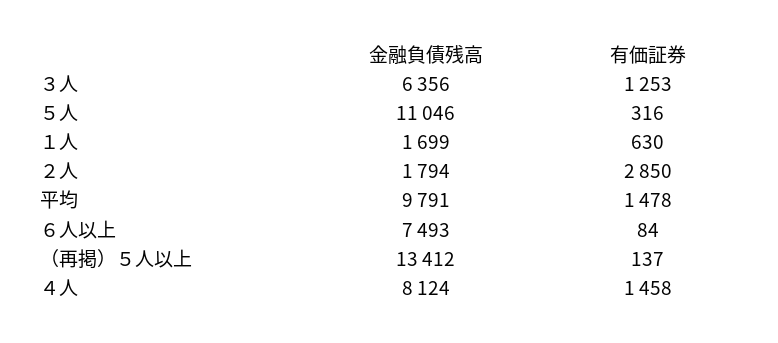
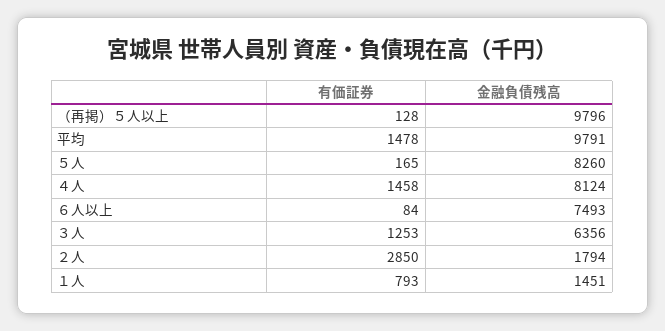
金融負債残高, ５人: 11046 -> 8260
有価証券, ５人: 316 -> 165
金融負債残高, １人: 1699 -> 1451
有価証券, １人: 630 -> 793
金融負債残高, （再掲）５人以上: 13412 -> 9796
有価証券, （再掲）５人以上: 137 -> 128

